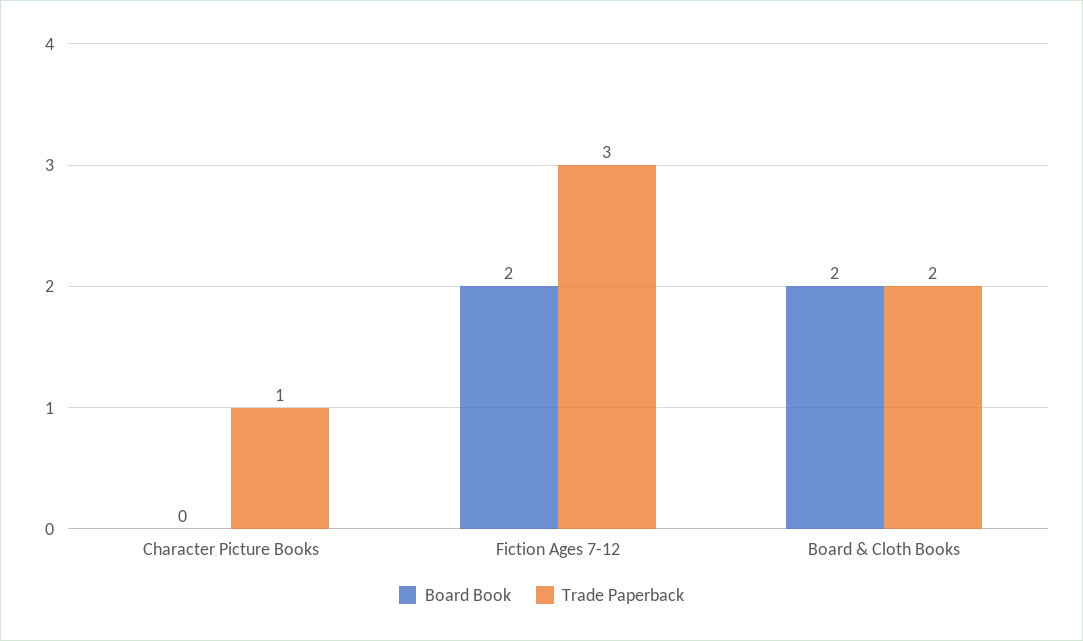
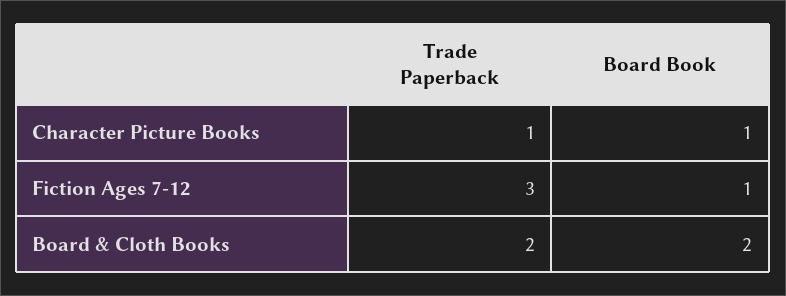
Board Book, Character Picture Books: 0 -> 1
Board Book, Fiction Ages 7-12: 2 -> 1

